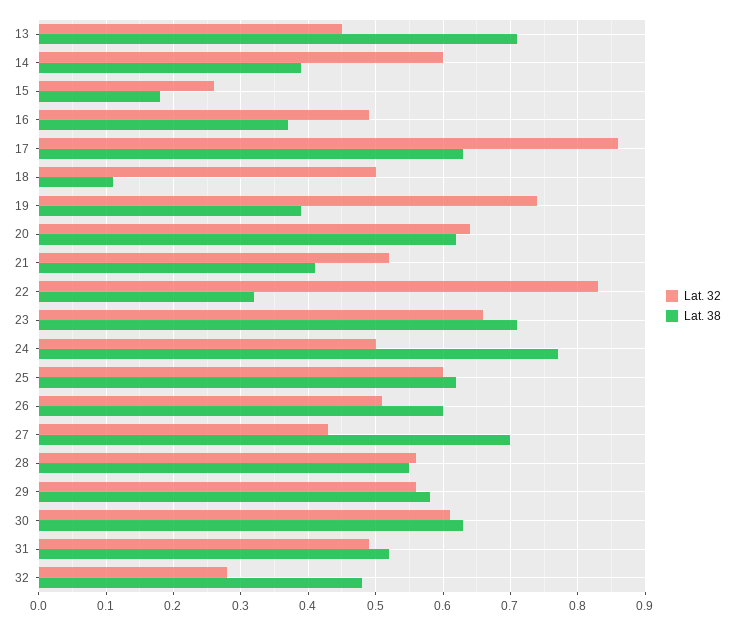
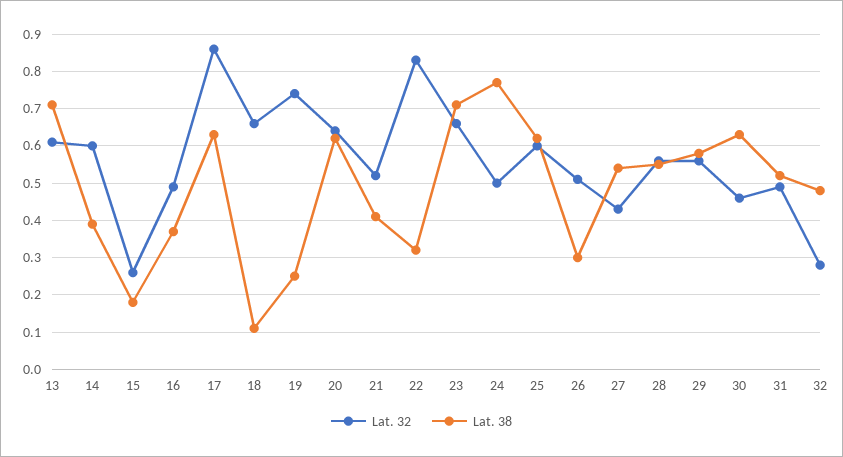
Lat. 32, 13: 0.45 -> 0.6
Lat. 32, 18: 0.5 -> 0.65
Lat. 38, 19: 0.39 -> 0.25
Lat. 38, 26: 0.6 -> 0.3
Lat. 38, 27: 0.7 -> 0.55
Lat. 32, 30: 0.61 -> 0.45

